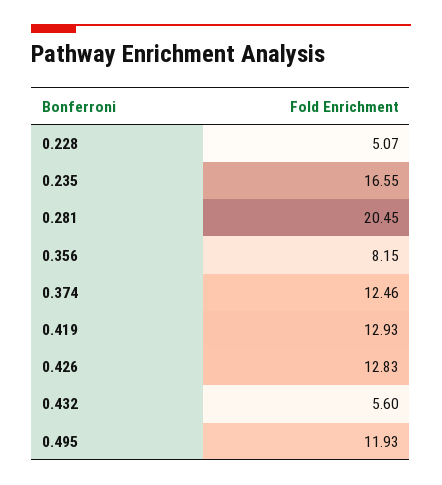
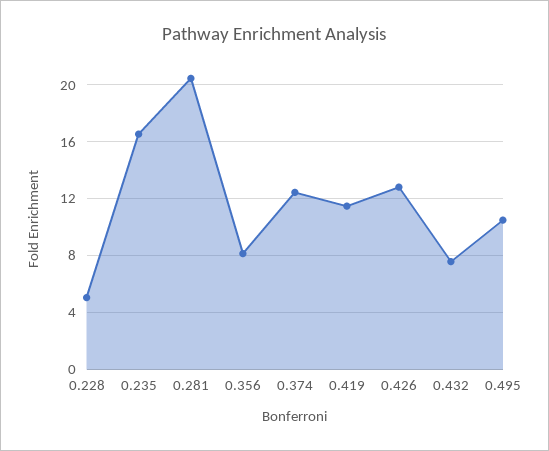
0.419: 12.93 -> 11.5
0.432: 5.6 -> 7.5
0.495: 11.93 -> 10.5

